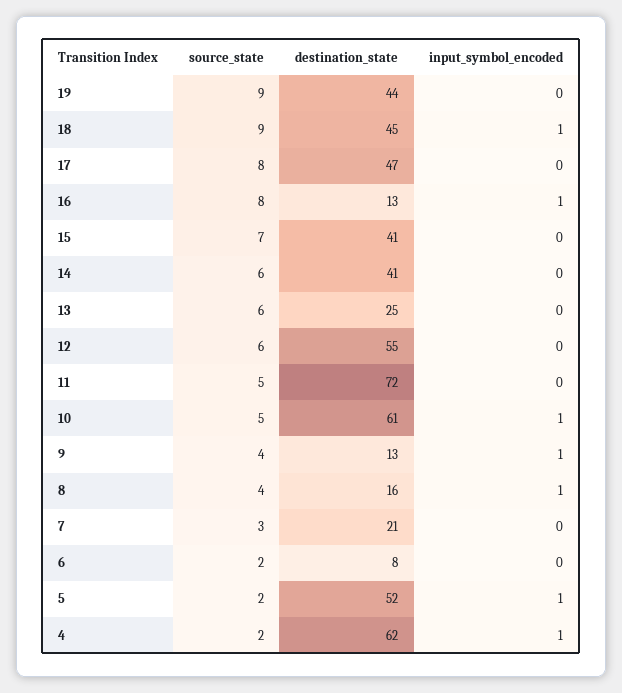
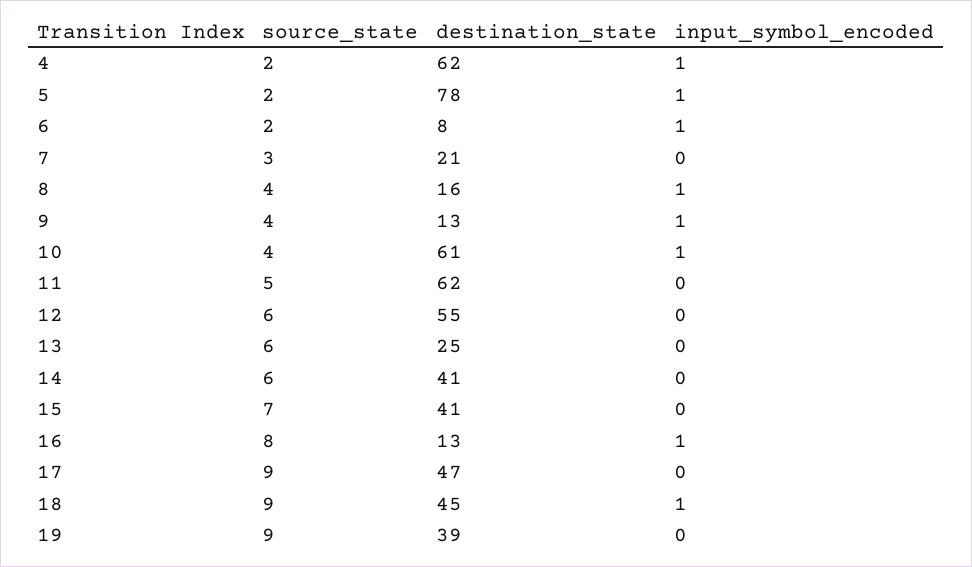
destination_state, 19: 44 -> 39
source_state, 17: 8 -> 9
destination_state, 11: 72 -> 62
source_state, 10: 5 -> 4
input_symbol_encoded, 6: 0 -> 1
destination_state, 5: 52 -> 78

